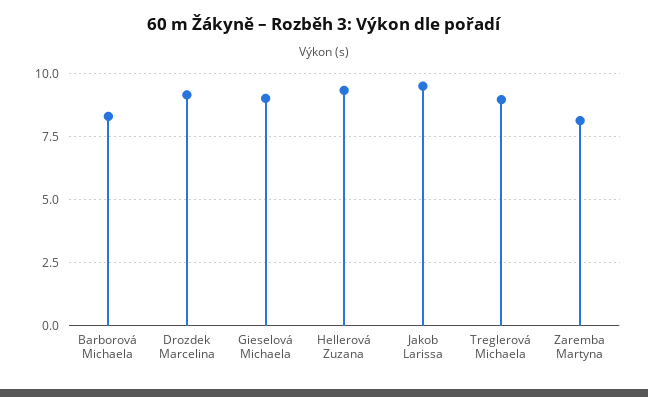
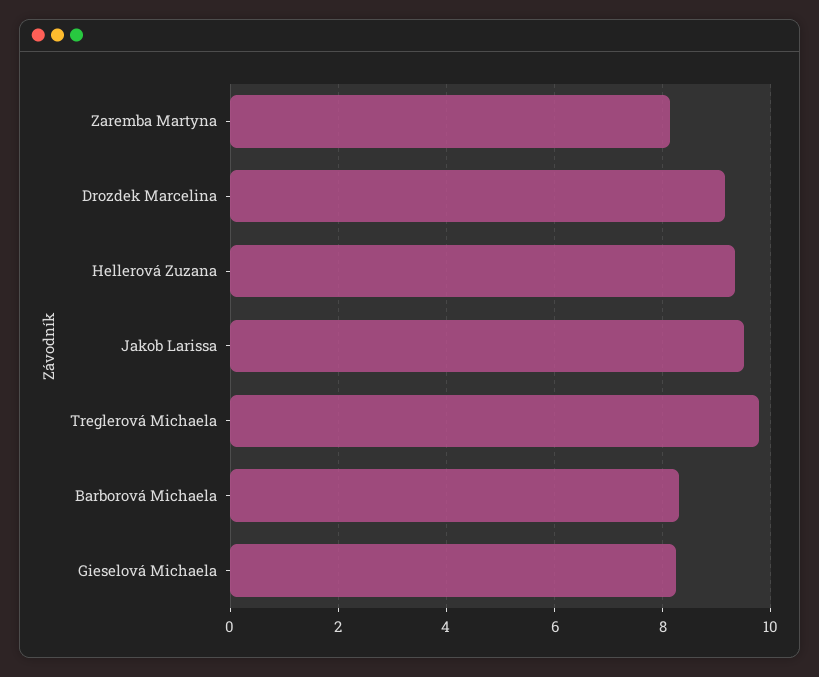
Gieselová Michaela: 9 -> 8.2
Treglerová Michaela: 9 -> 9.8

